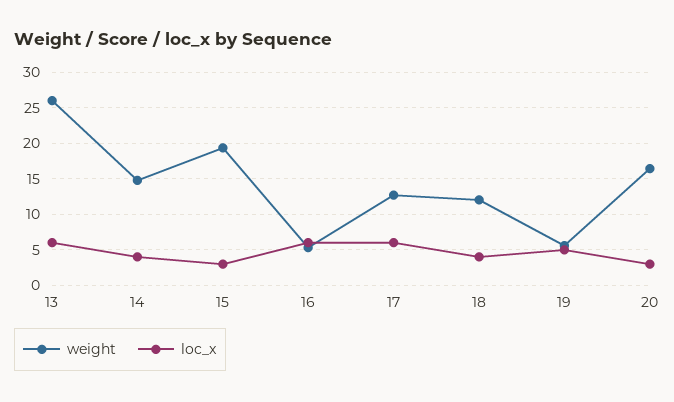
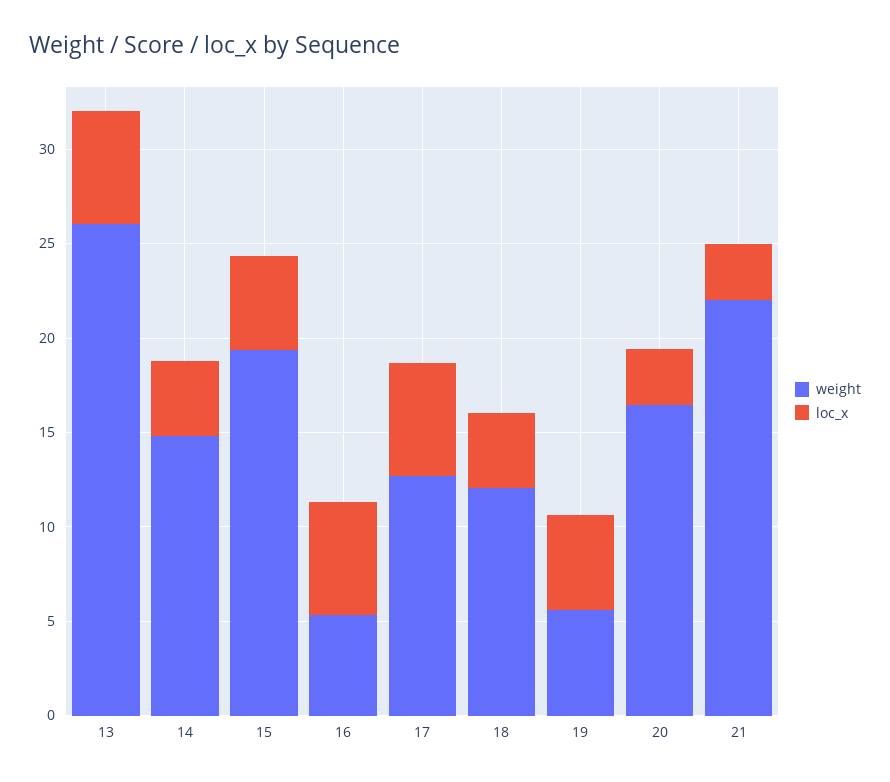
loc_x, 15: 3 -> 5
weight, 21: none -> 22
loc_x, 21: none -> 3

